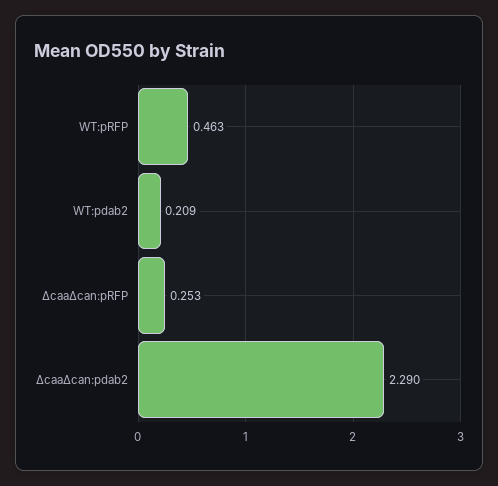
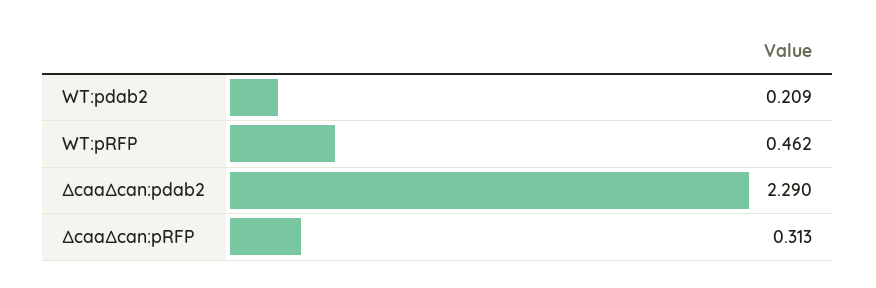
WT:pRFP: 0.463 -> 0.462
∆caa∆can:pRFP: 0.253 -> 0.313

